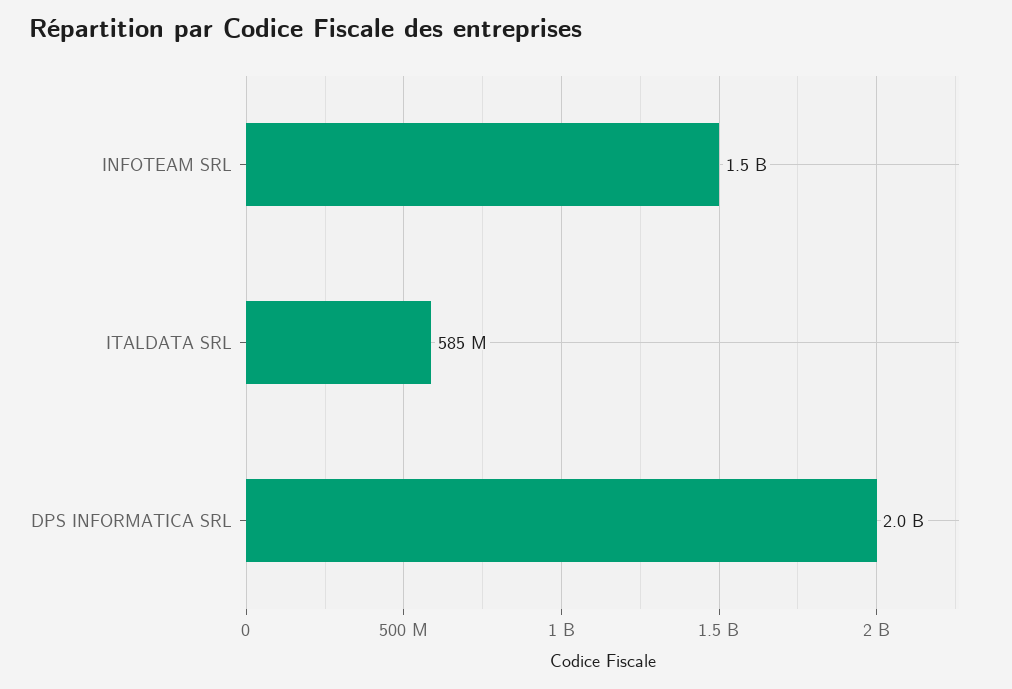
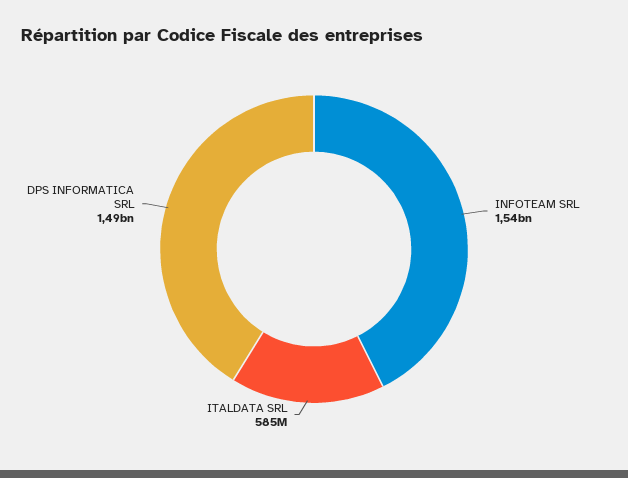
DPS INFORMATICA SRL: 2000000000 -> 1490000000

